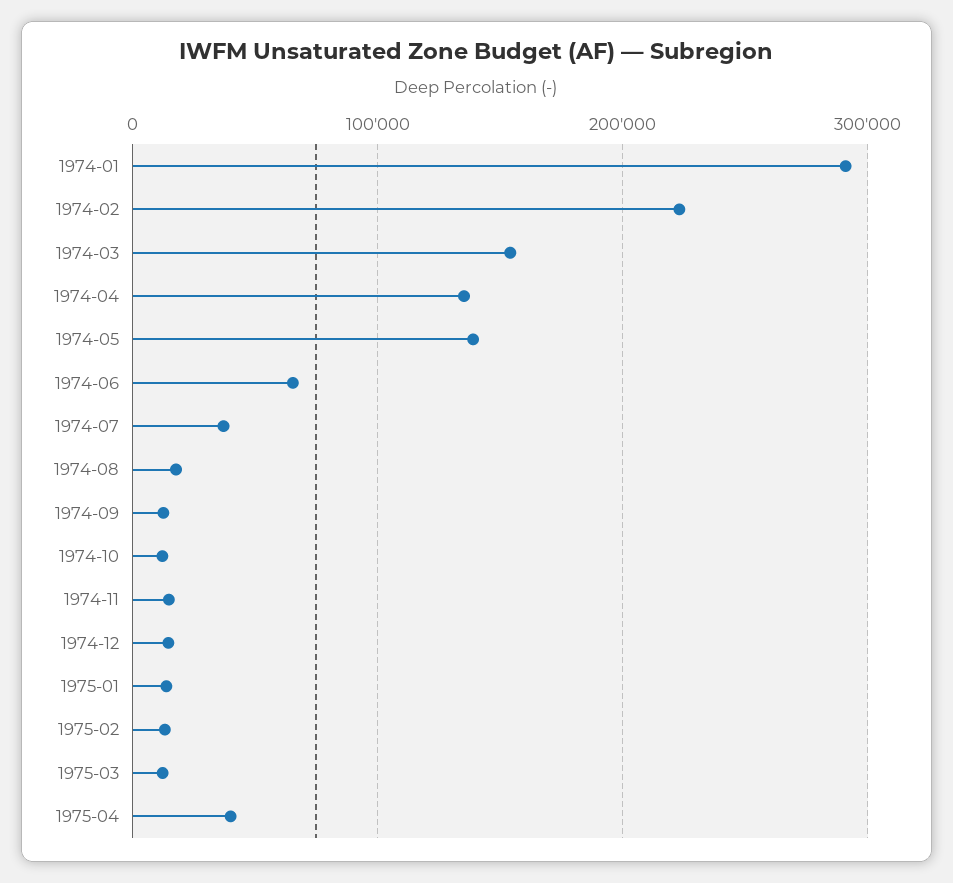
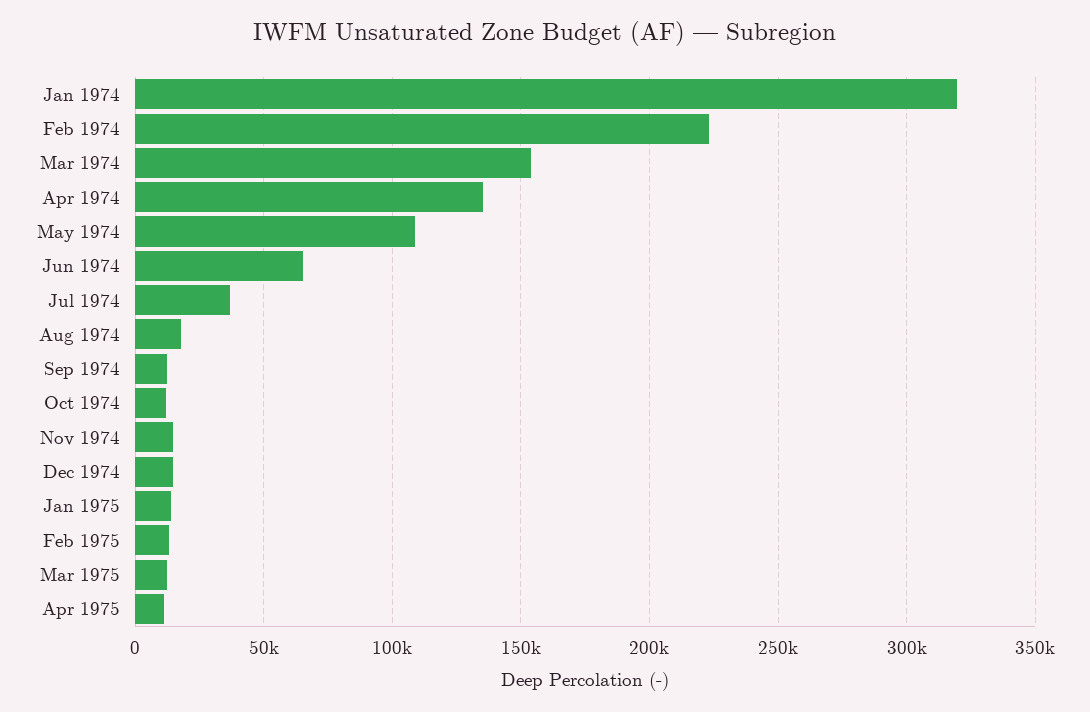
1974-01: 290000 -> 320000
1974-05: 140000 -> 110000
1975-04: 40000 -> 10000

